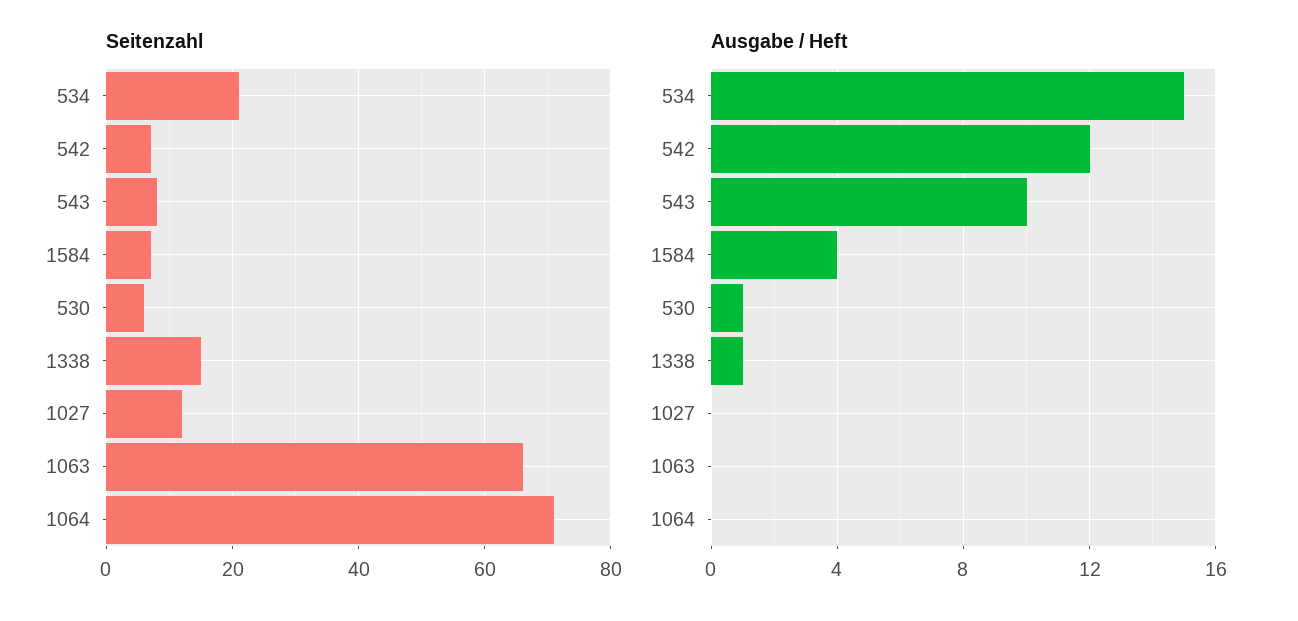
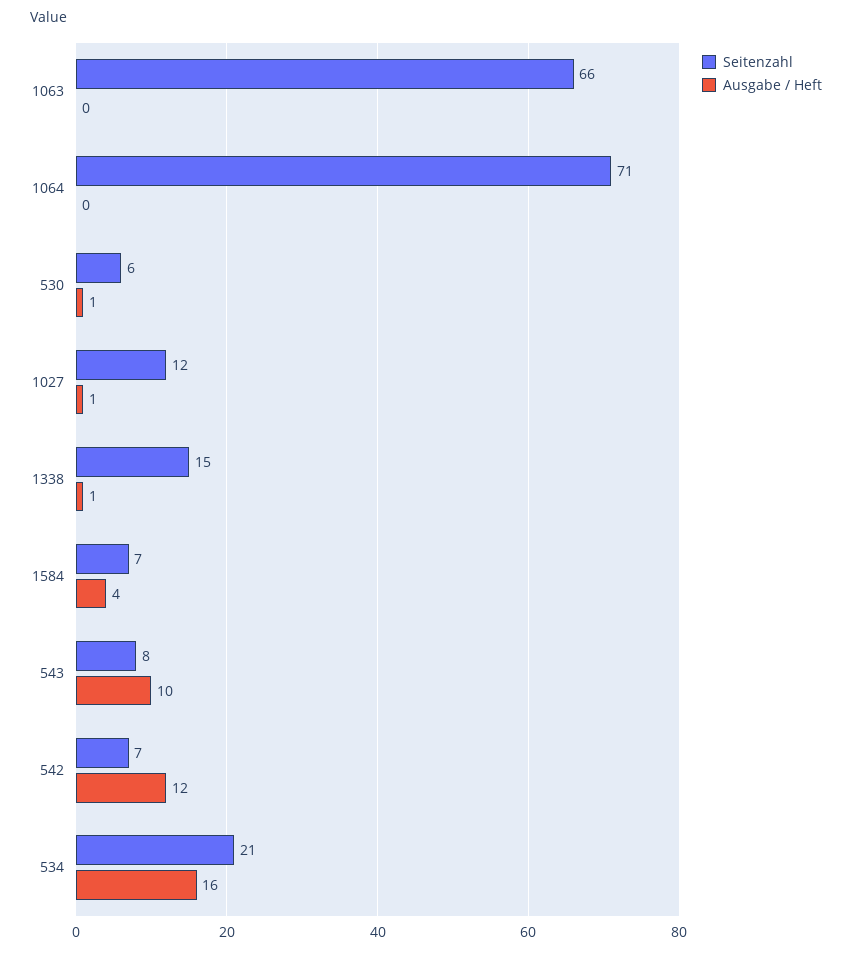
Ausgabe / Heft, 534: 15 -> 16
Ausgabe / Heft, 1027: 0 -> 1

